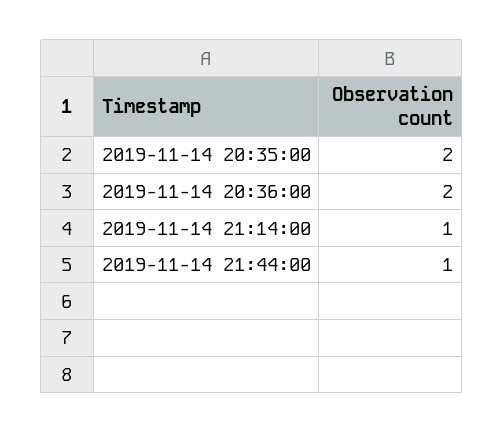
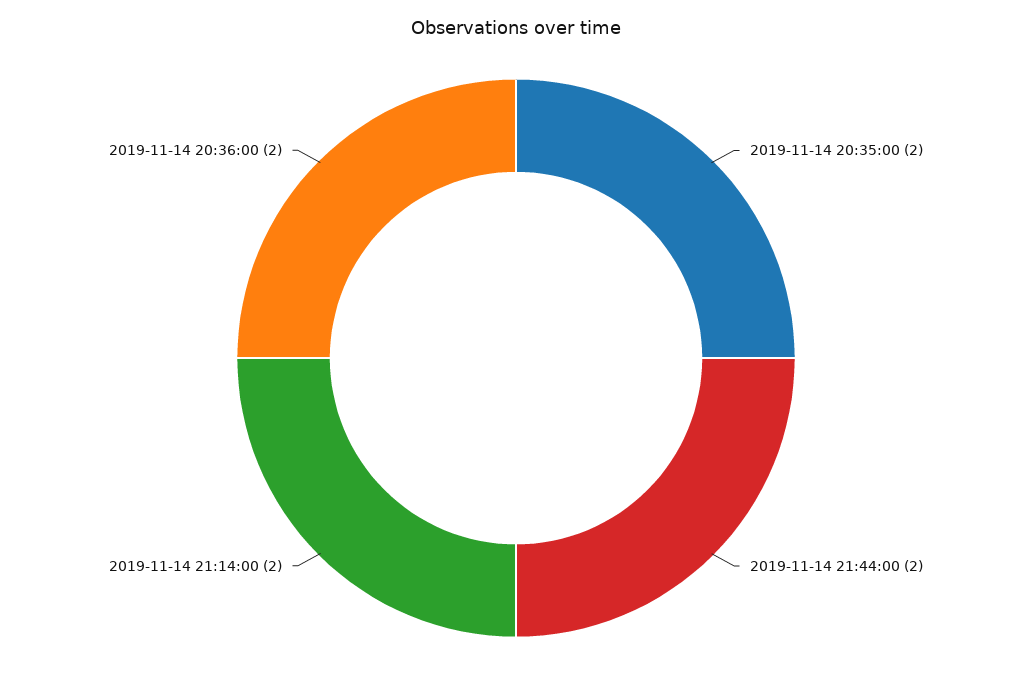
2019-11-14 21:14:00: 1 -> 2
2019-11-14 21:44:00: 1 -> 2

